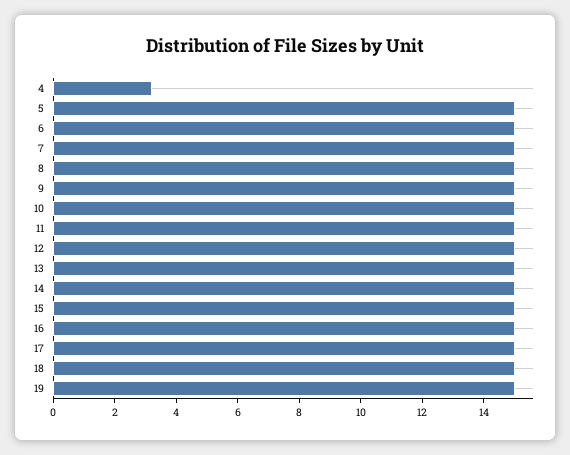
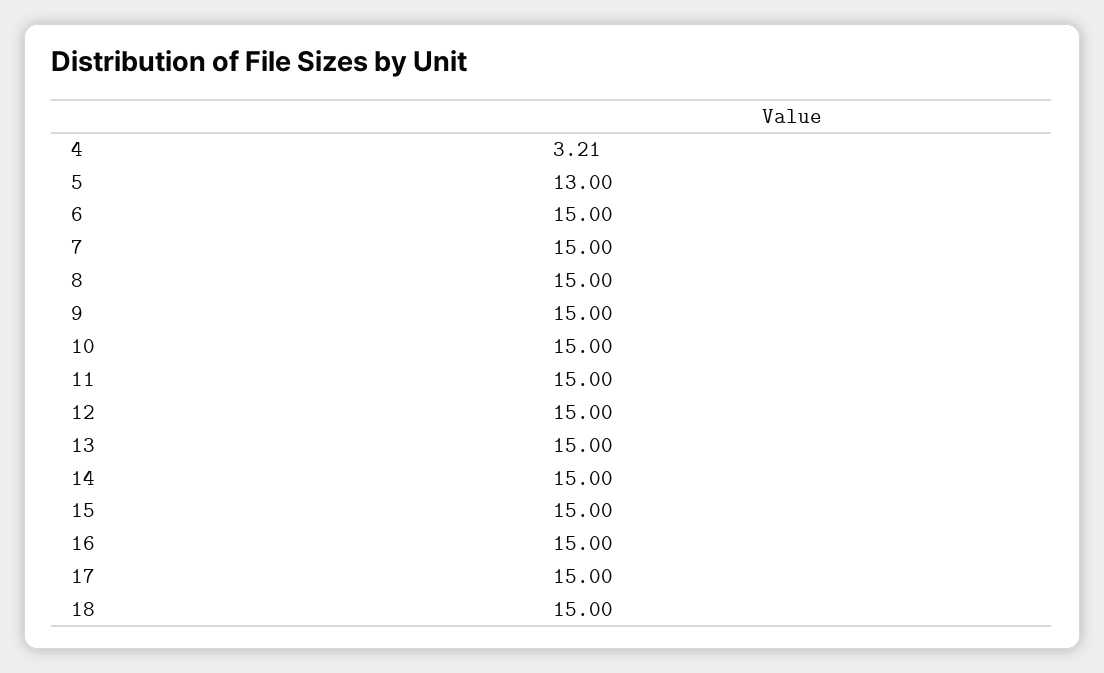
5: 15 -> 13
19: 15 -> none

